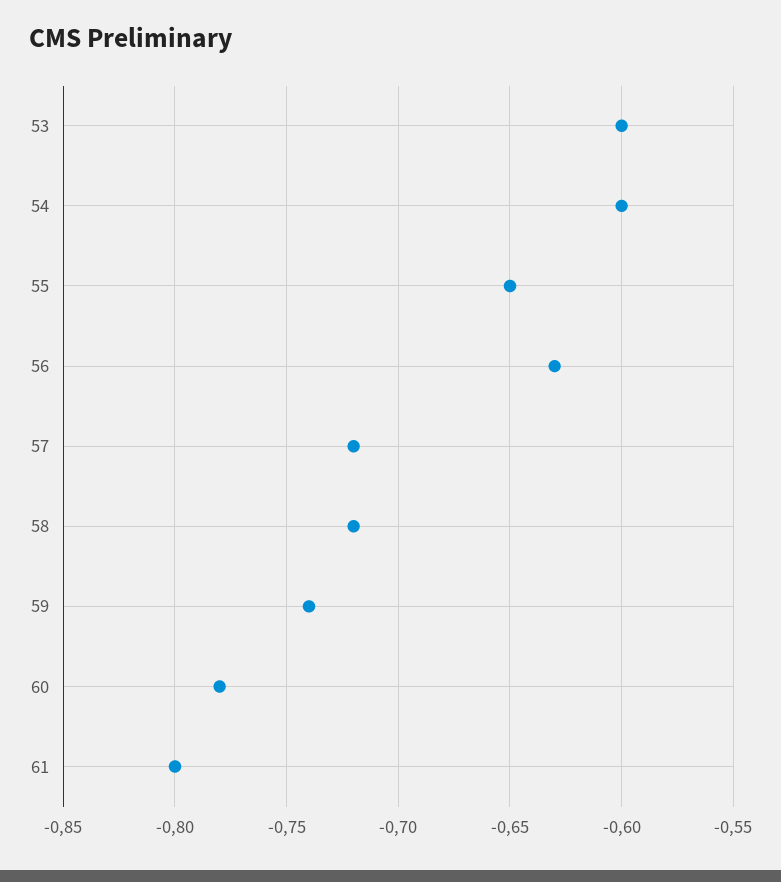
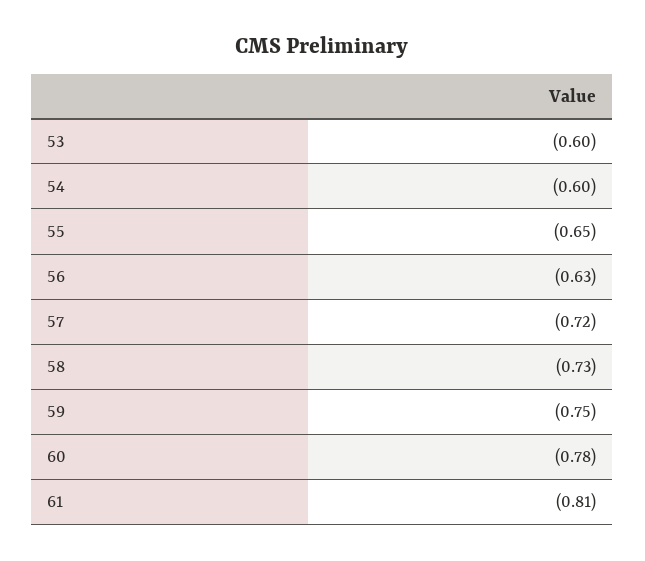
58: -0.72 -> -0.73
59: -0.74 -> -0.75
61: -0.8 -> -0.81

